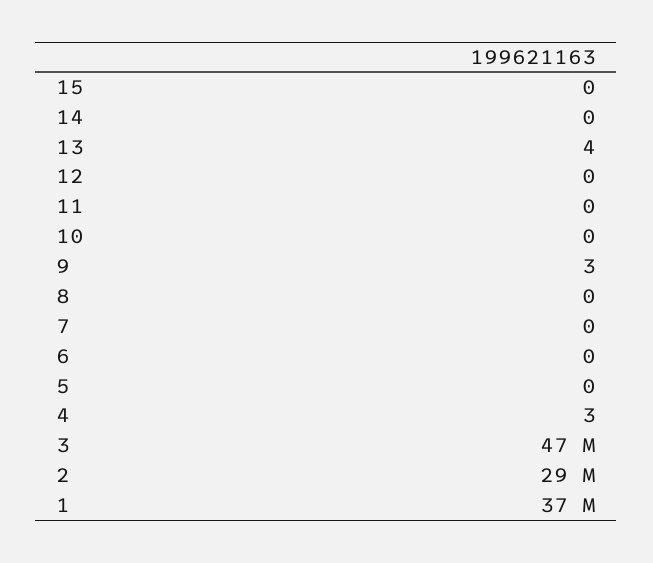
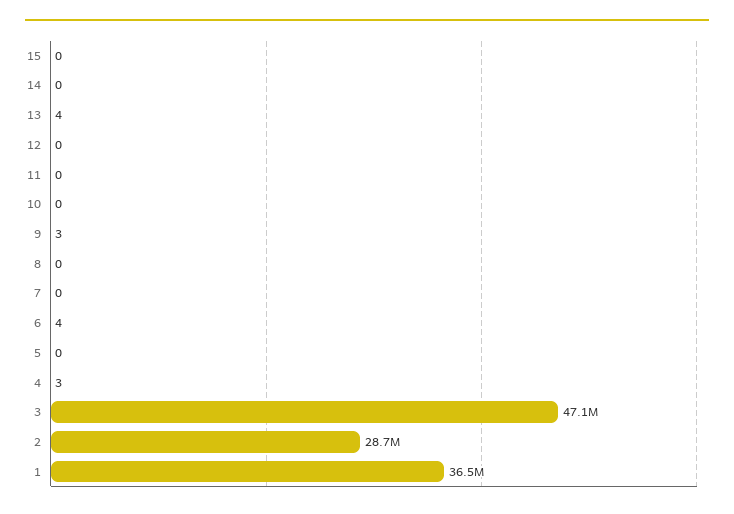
6: 0 -> 4

